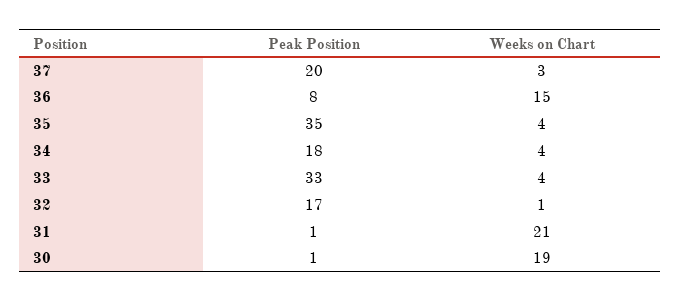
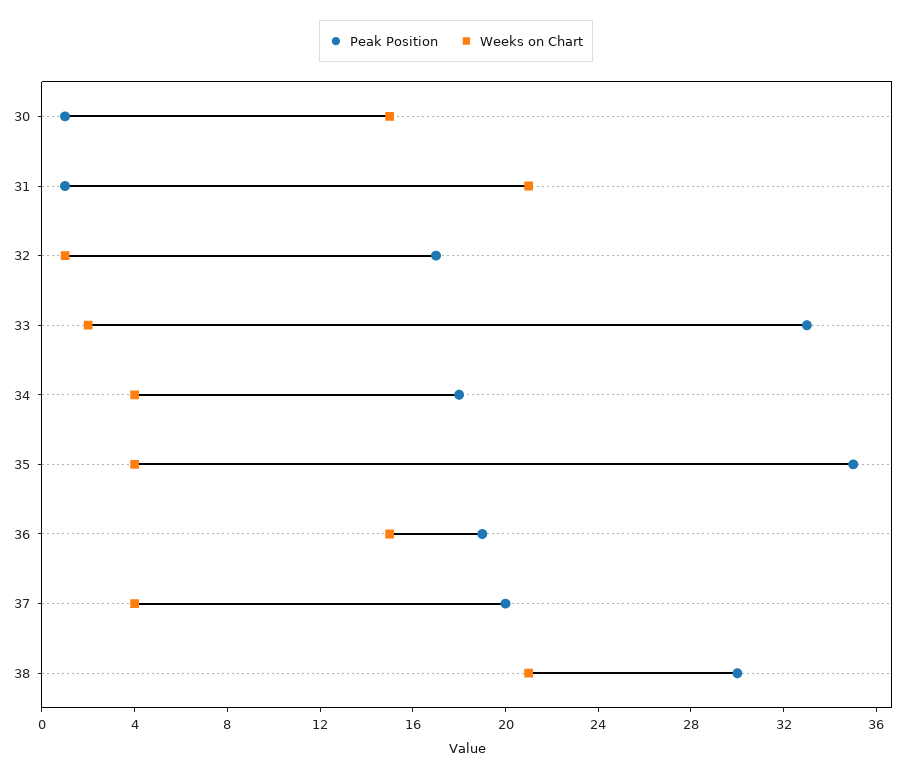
Weeks on Chart, 37: 3 -> 4
Peak Position, 36: 8 -> 19
Weeks on Chart, 33: 4 -> 2
Weeks on Chart, 30: 19 -> 15
Peak Position, 38: none -> 30
Weeks on Chart, 38: none -> 21

